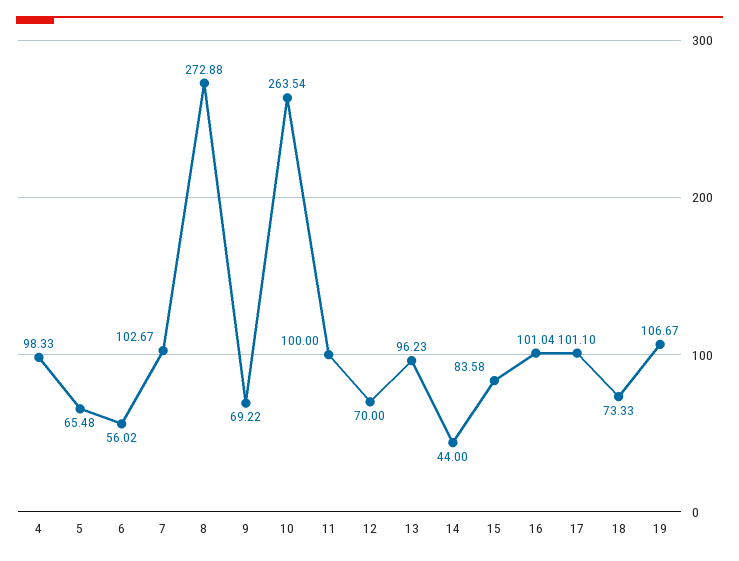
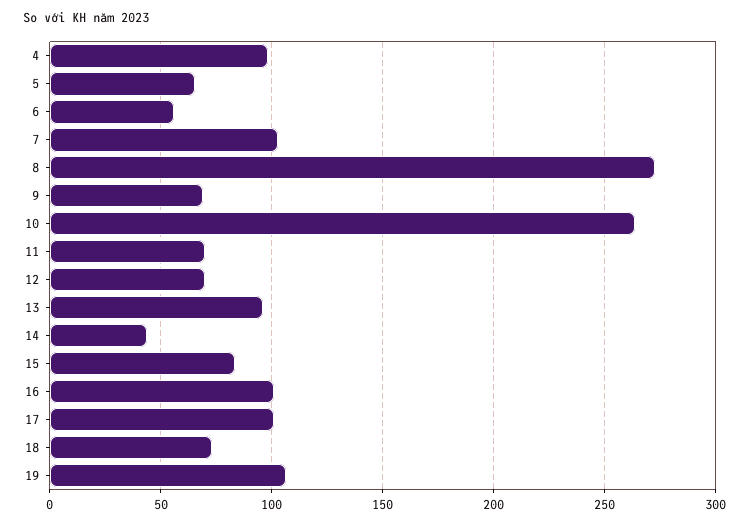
11: 100 -> 70

